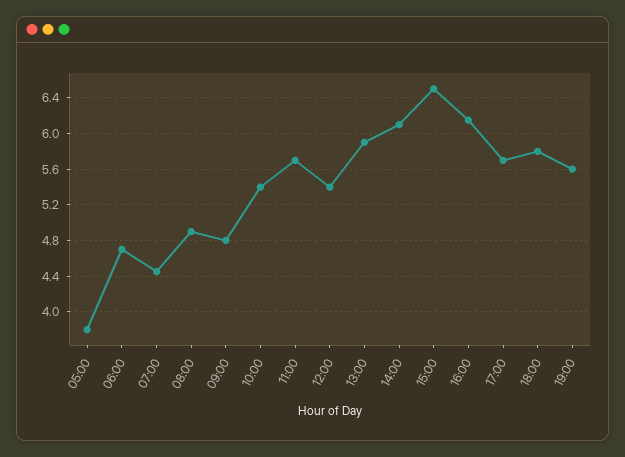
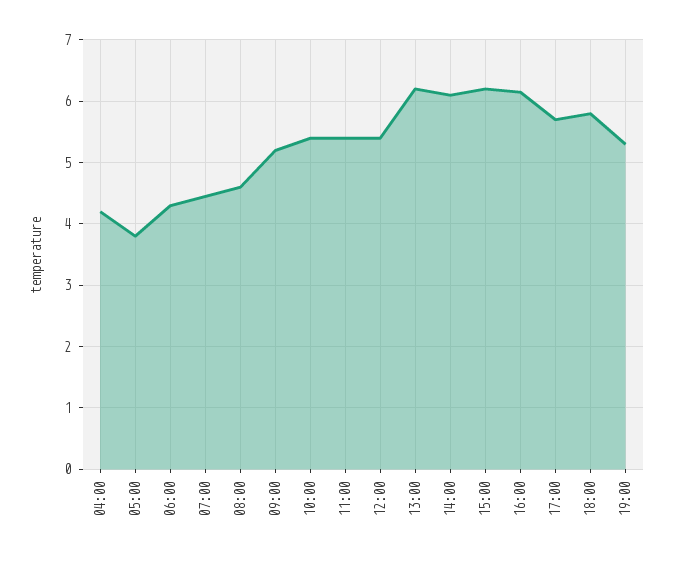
06:00: 4.7 -> 4.3
08:00: 4.9 -> 4.6
09:00: 4.8 -> 5.2
11:00: 5.7 -> 5.4
13:00: 5.9 -> 6.2
15:00: 6.5 -> 6.2
19:00: 5.6 -> 5.3
04:00: none -> 4.2

